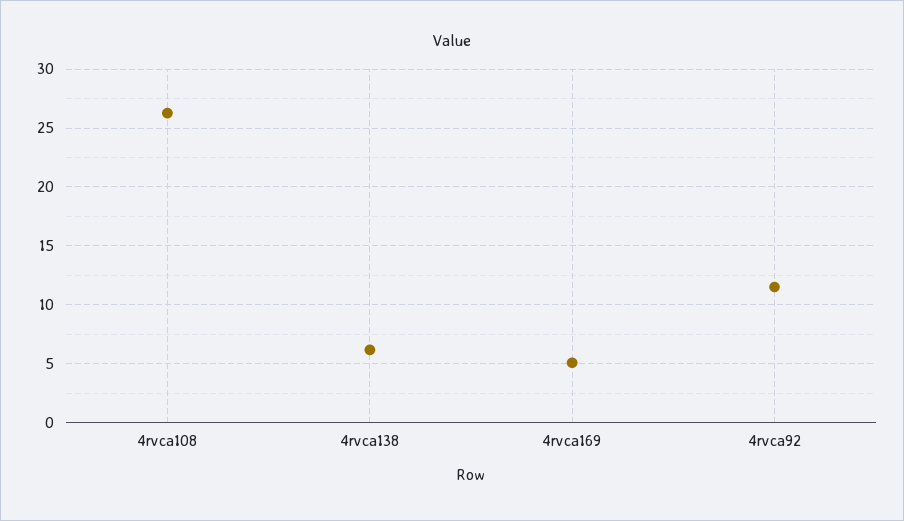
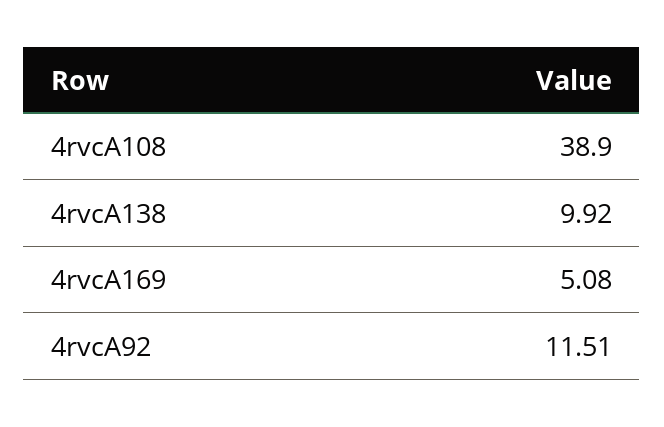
4rvca108: 26 -> 38.9
4rvca138: 6 -> 9.92

